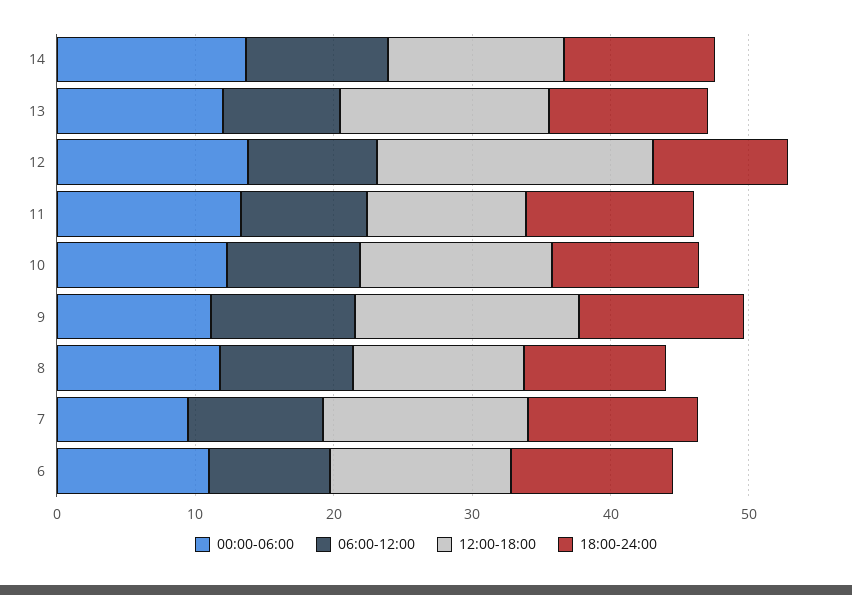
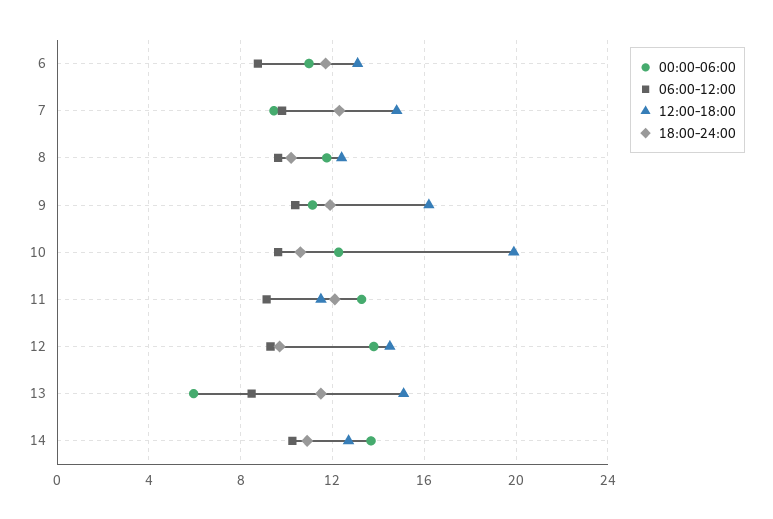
00:00-06:00, 13: 12 -> 6
12:00-18:00, 12: 20 -> 14.5
12:00-18:00, 10: 14 -> 20

